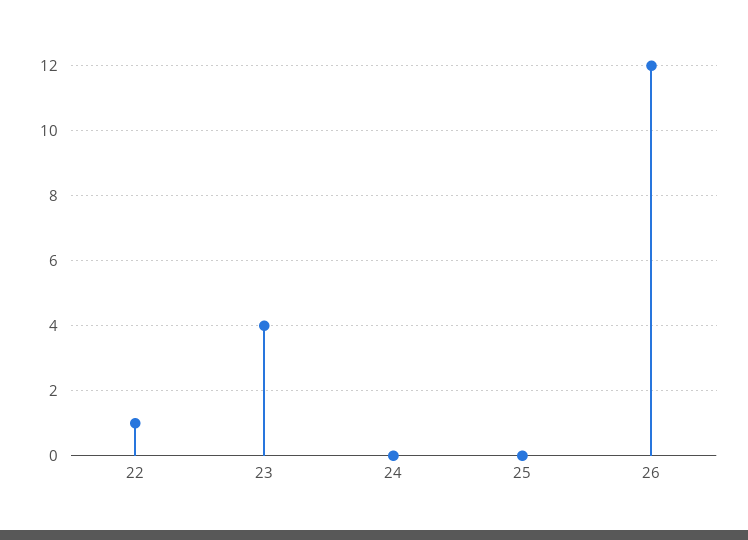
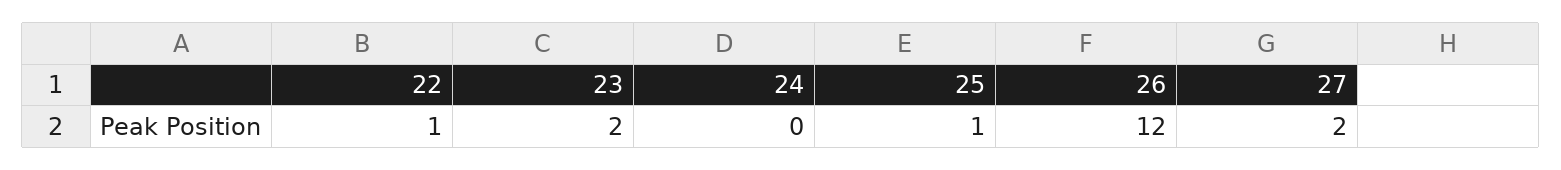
23: 4 -> 2
25: 0 -> 1
27: none -> 2

